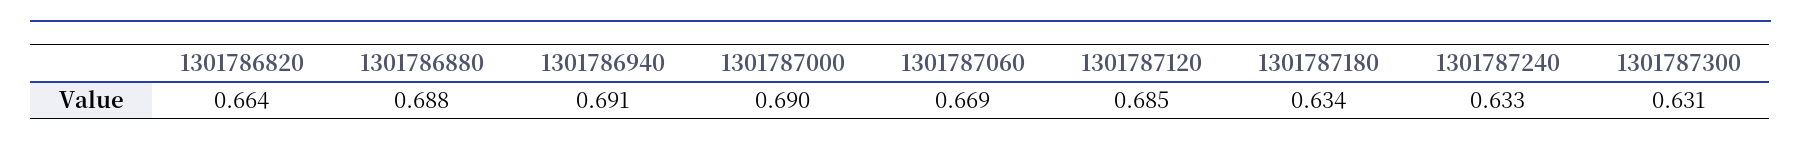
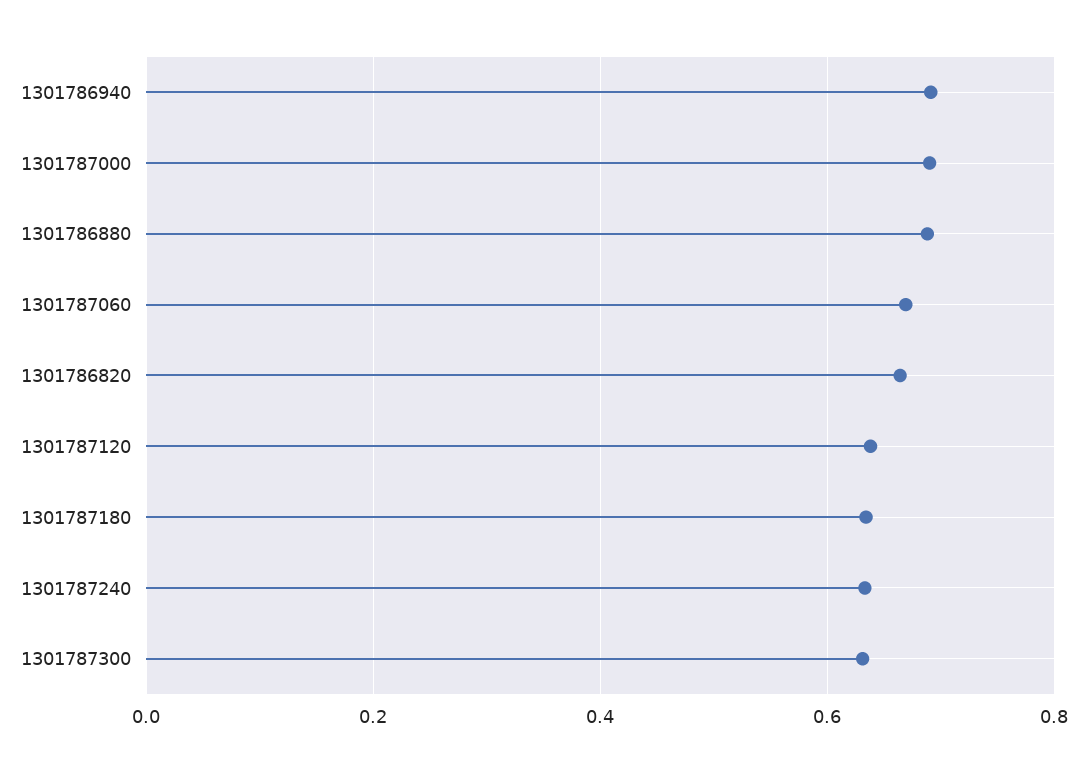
1301787120: 0.685 -> 0.64

